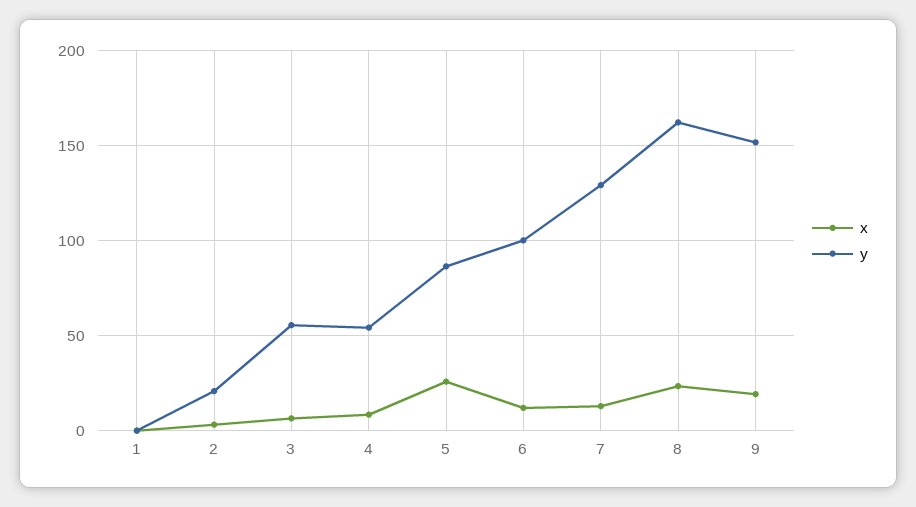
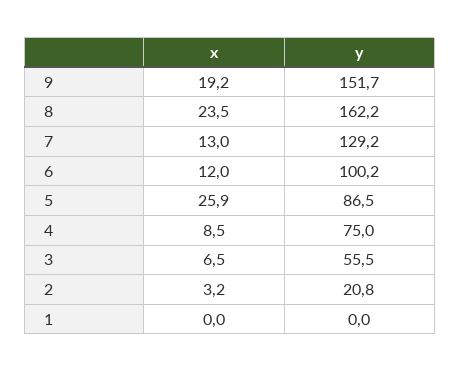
y, 4: 55 -> 75

